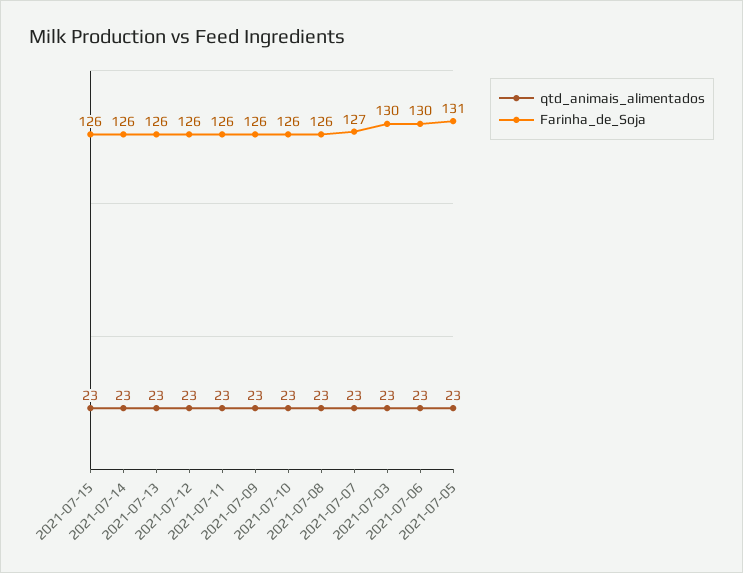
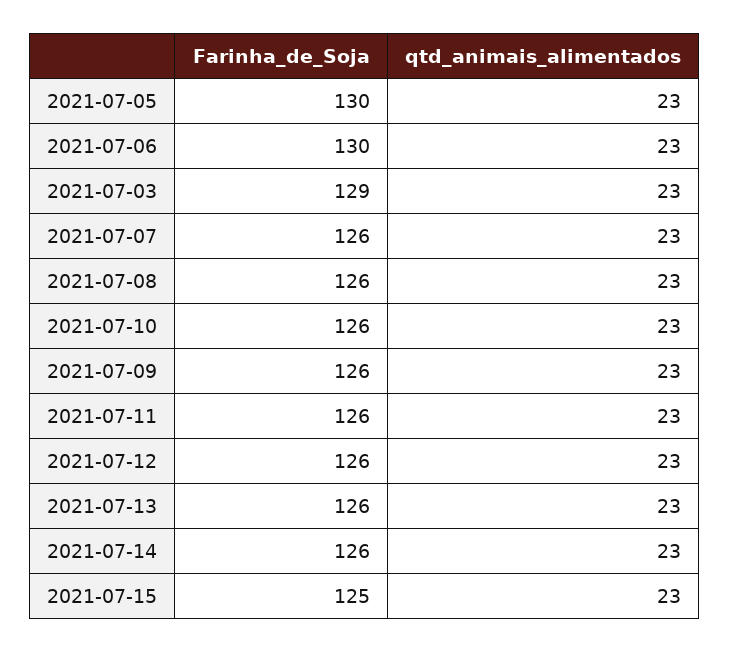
Farinha_de_Soja, 2021-07-15: 126 -> 125
Farinha_de_Soja, 2021-07-07: 127 -> 126
Farinha_de_Soja, 2021-07-03: 130 -> 129
Farinha_de_Soja, 2021-07-05: 131 -> 130

